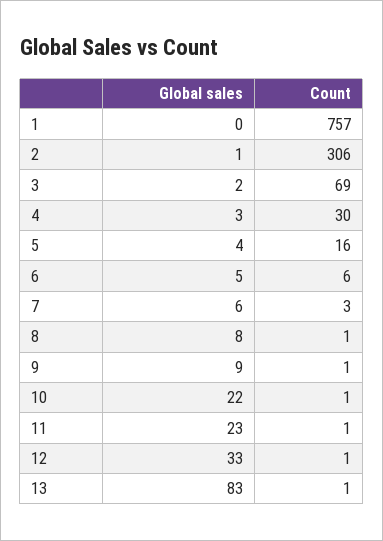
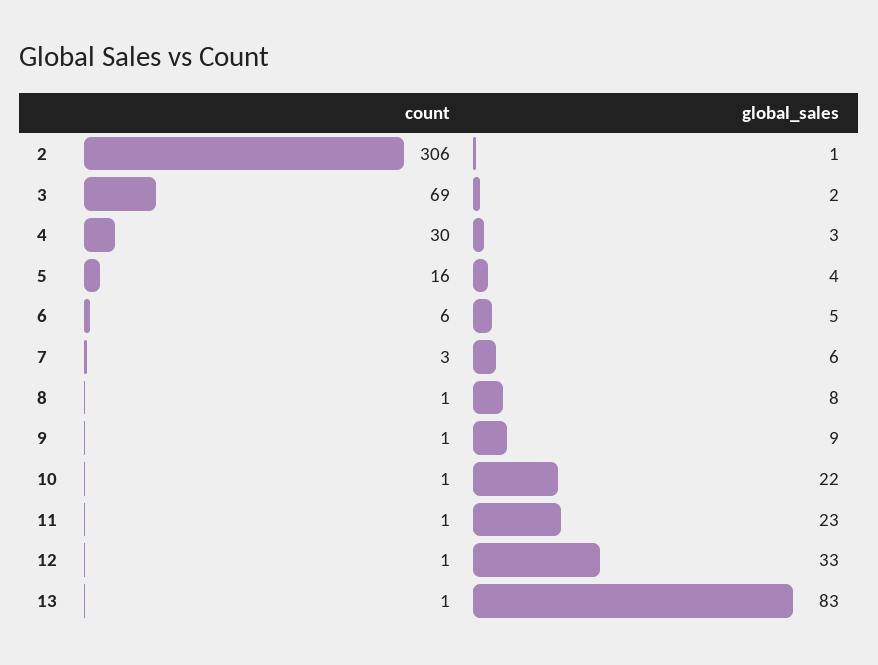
Global sales, 1: 0 -> none
Count, 1: 757 -> none

